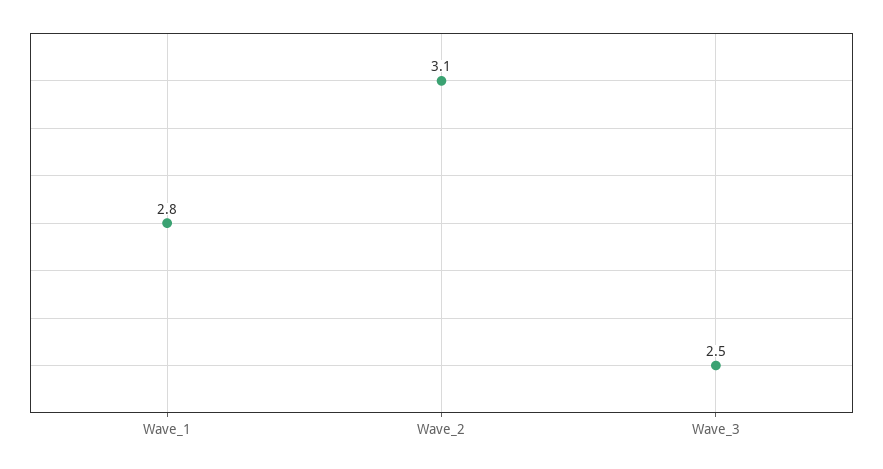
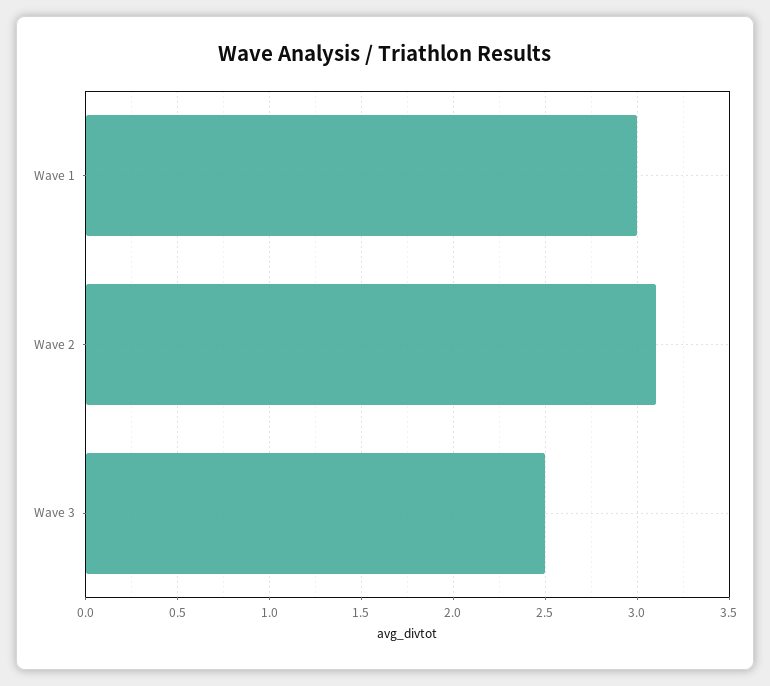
Wave_1: 2.8 -> 3

